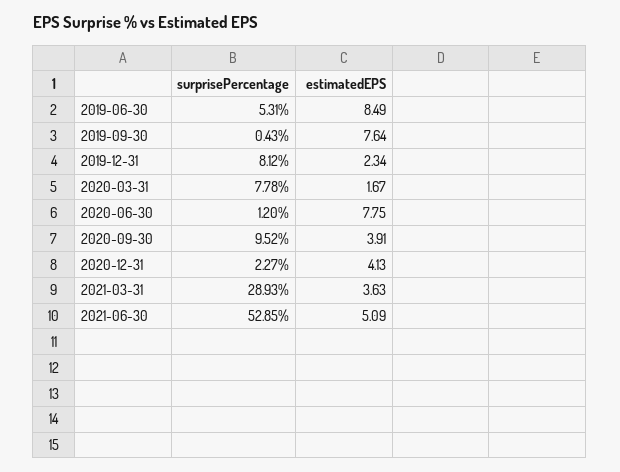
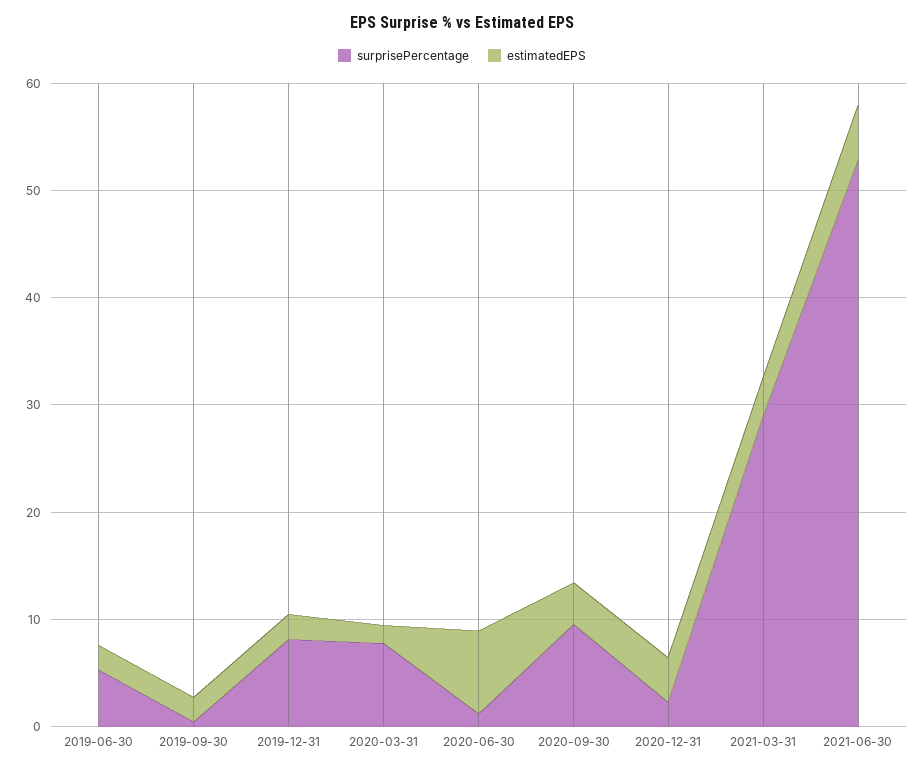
estimatedEPS, 2019-06-30: 8.49 -> 2
estimatedEPS, 2019-09-30: 7.64 -> 2

